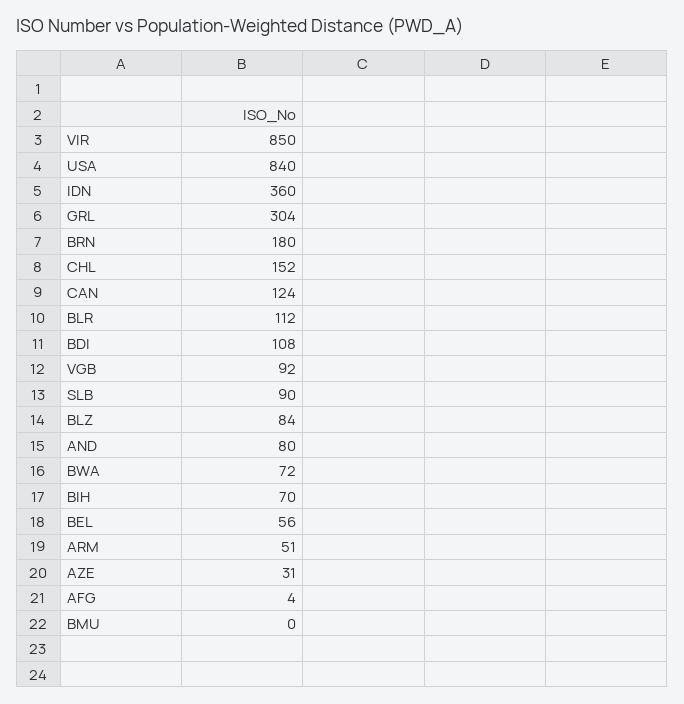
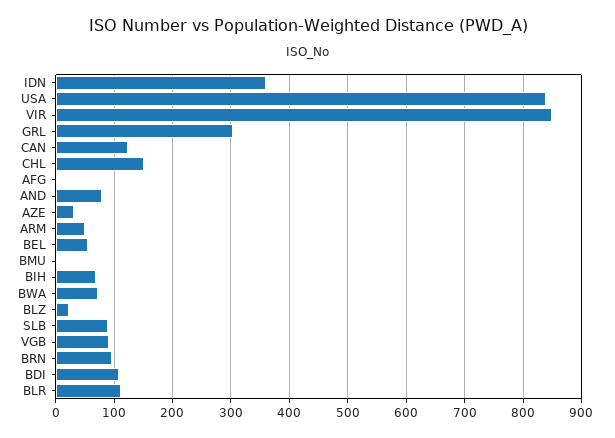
BRN: 180 -> 100
BLZ: 84 -> 20

